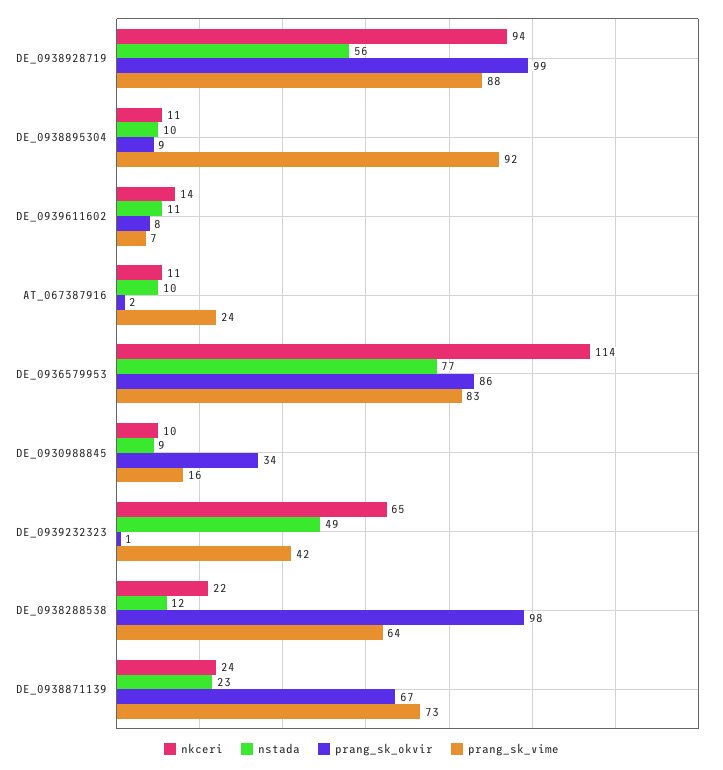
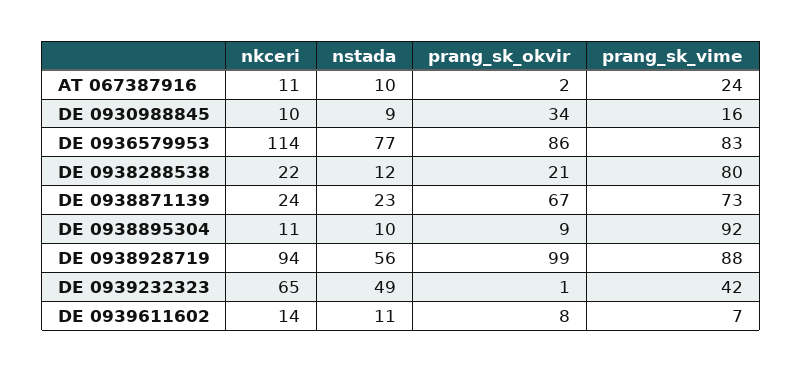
prang_sk_okvir, DE_0938288538: 98 -> 21
prang_sk_vime, DE_0938288538: 64 -> 80

